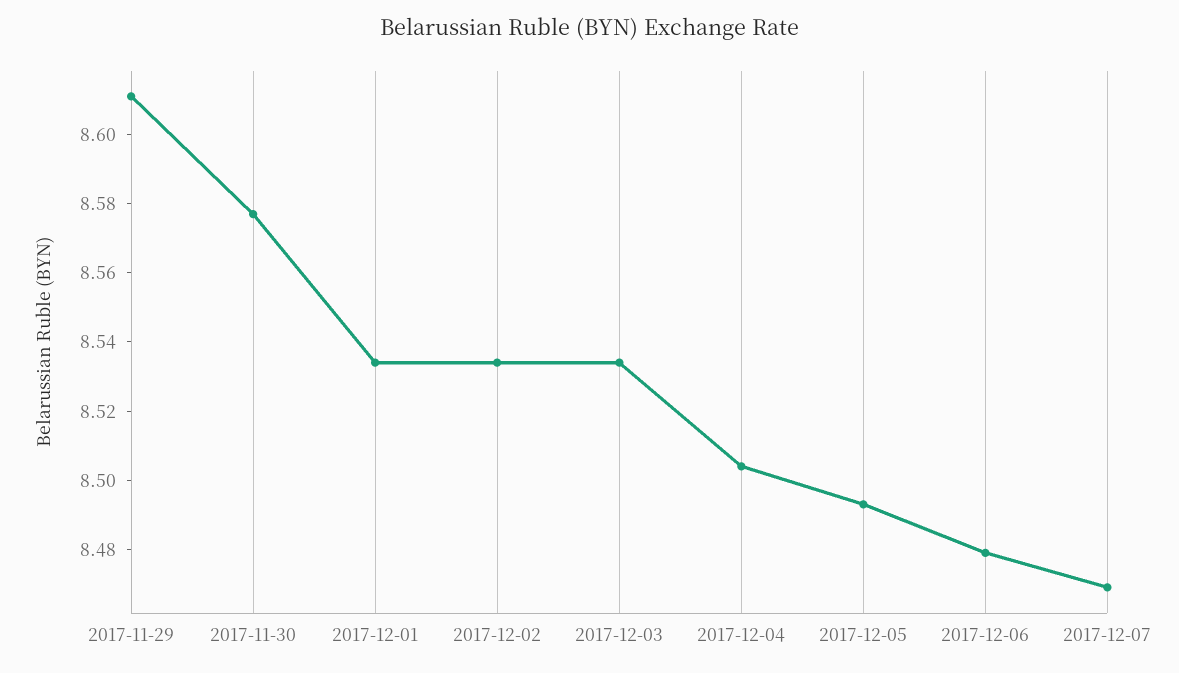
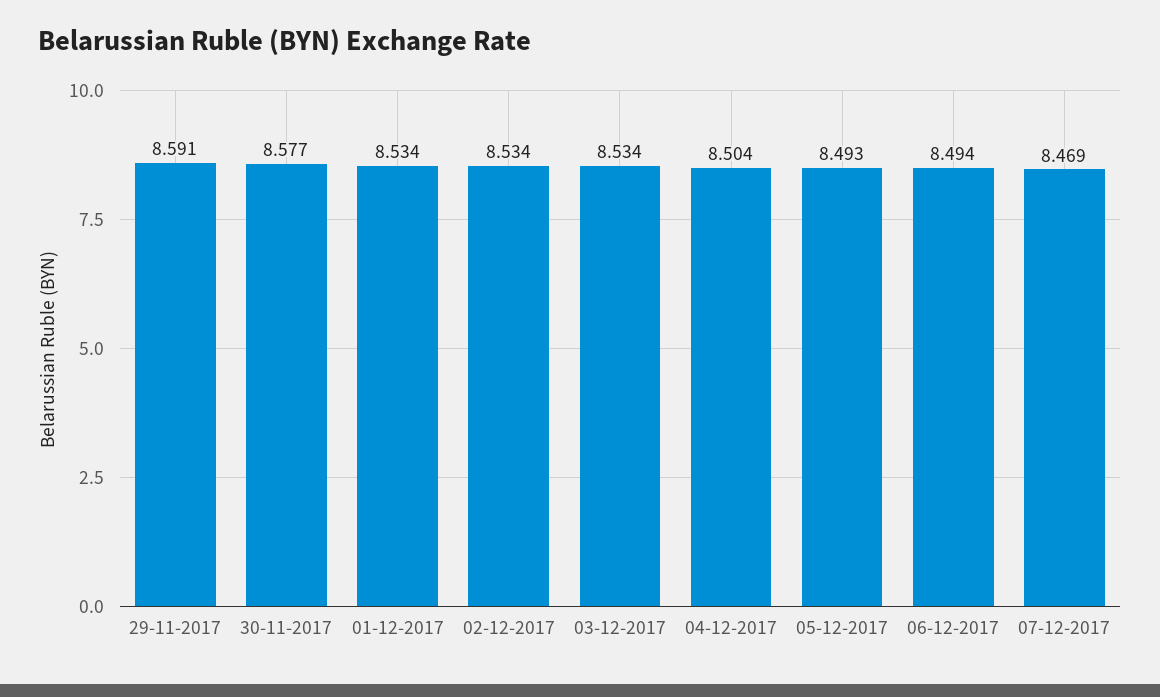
2017-11-29: 8.61 -> 8.591
2017-12-06: 8.48 -> 8.494

